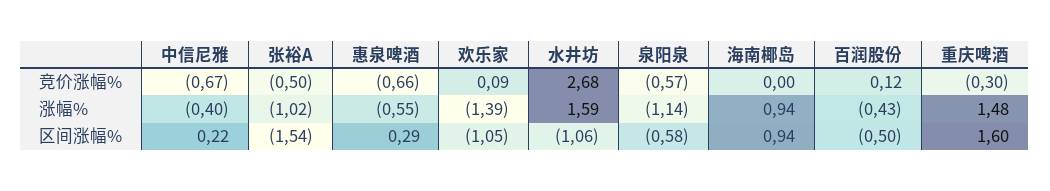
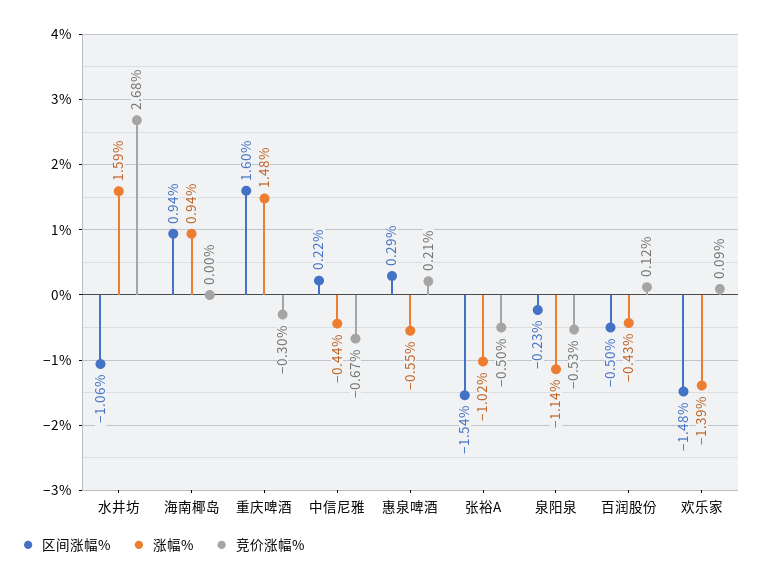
竞价涨幅%, 惠泉啤酒: -0.66 -> 0.21
竞价涨幅%, 泉阳泉: -0.57 -> -0.53
涨幅%, 中信尼雅: -0.4 -> -0.44
区间涨幅%, 欢乐家: -1.05 -> -1.48
区间涨幅%, 泉阳泉: -0.58 -> -0.23

